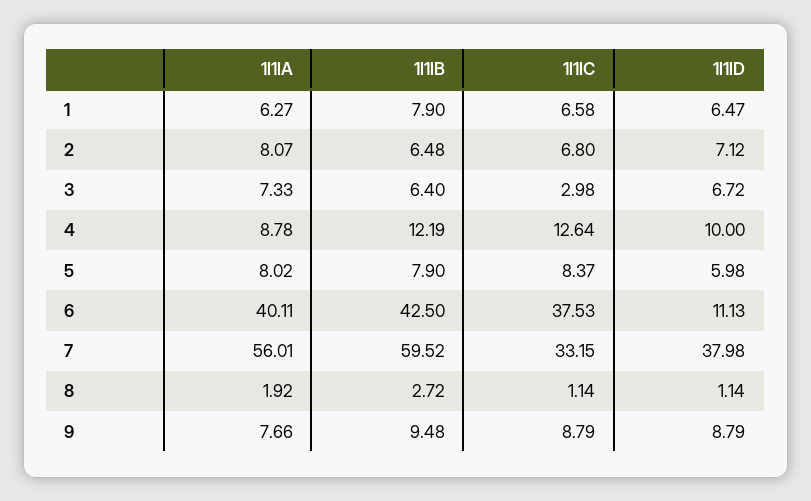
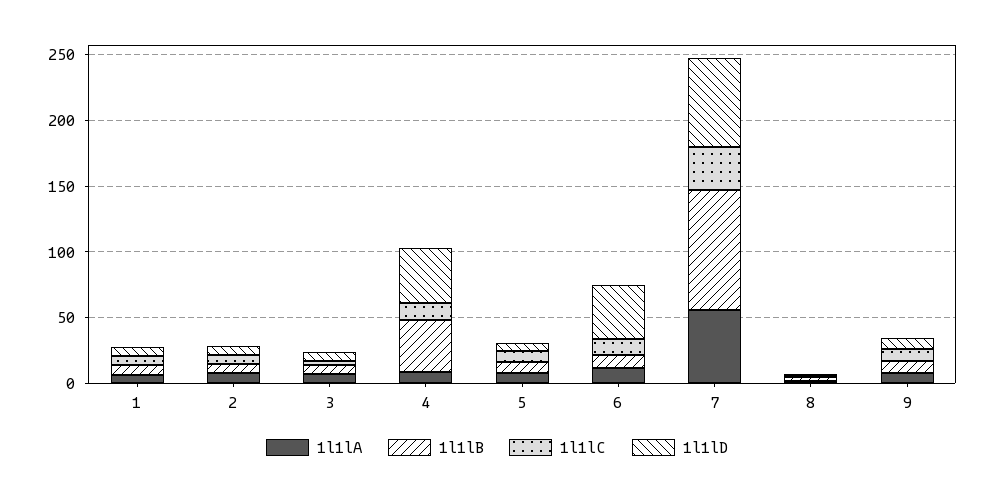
1l1lB, 4: 12.19 -> 40
1l1lD, 4: 10 -> 40
1l1lA, 6: 40.11 -> 10
1l1lB, 6: 42.5 -> 10
1l1lC, 6: 37.53 -> 10
1l1lD, 6: 11.13 -> 40
1l1lB, 7: 59.52 -> 90
1l1lD, 7: 37.98 -> 70

